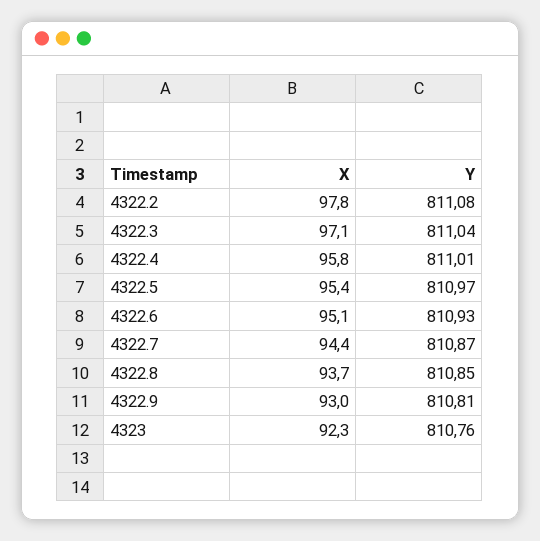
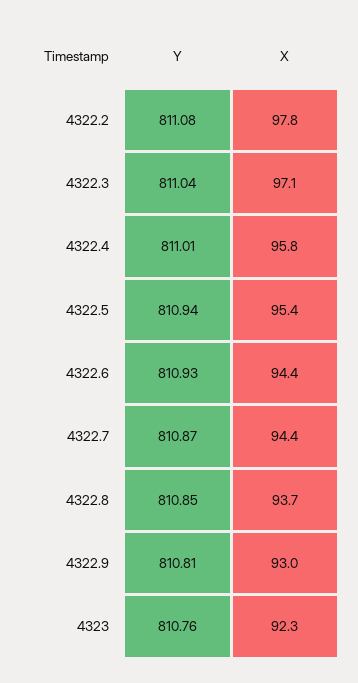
Y, 4322.5: 810.97 -> 810.94
X, 4322.6: 95.1 -> 94.4

